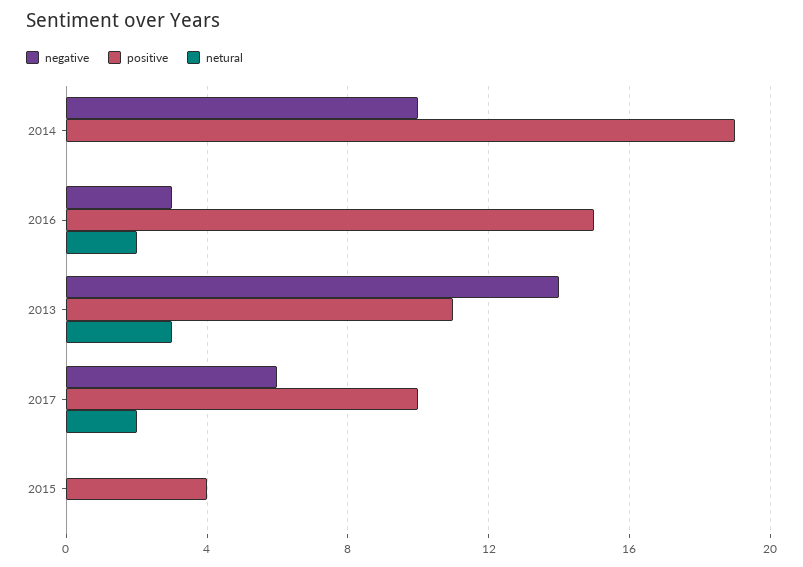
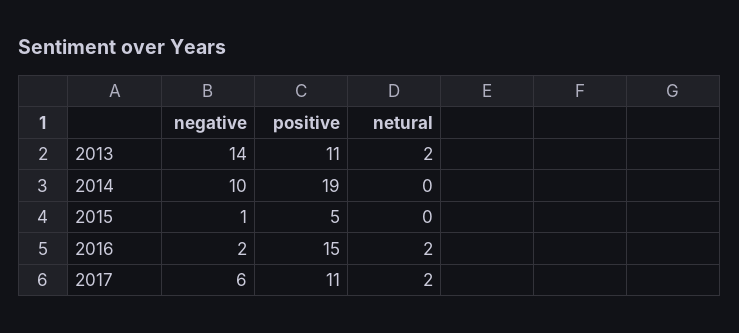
negative, 2016: 3 -> 2
netural, 2013: 3 -> 2
positive, 2017: 10 -> 11
negative, 2015: 0 -> 1
positive, 2015: 4 -> 5

